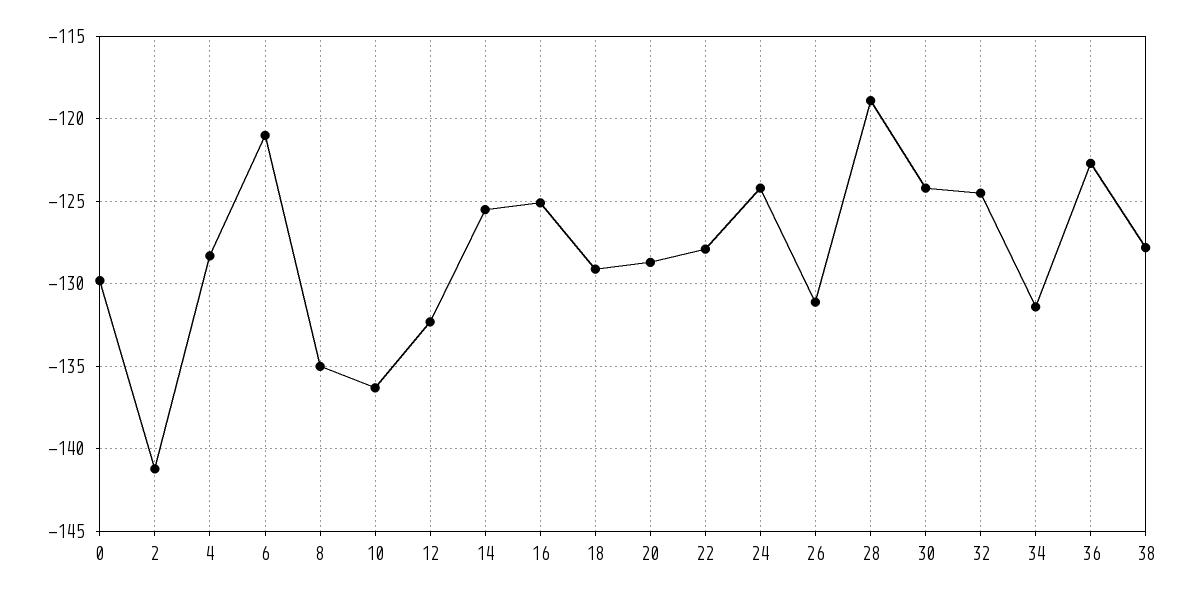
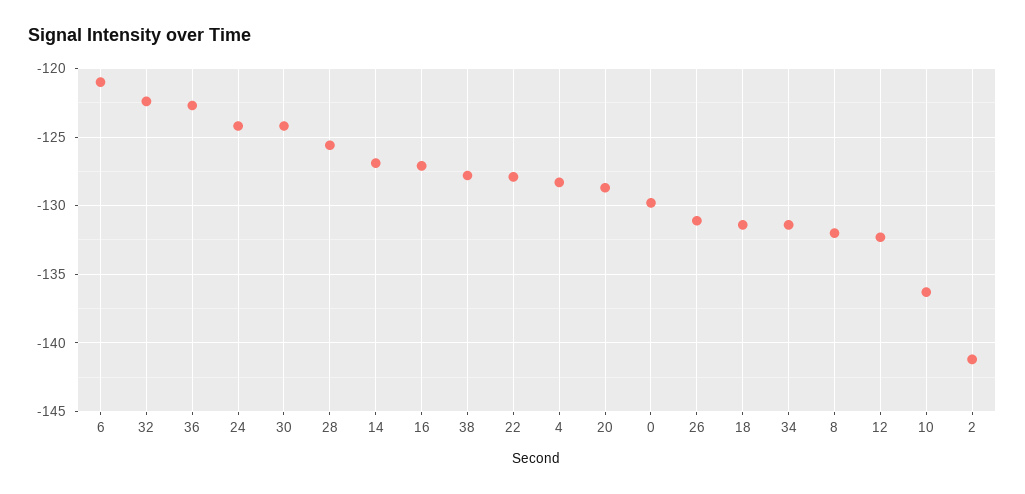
8: -135 -> -132
14: -125.5 -> -127
16: -125 -> -127
18: -129 -> -131.5
28: -119 -> -125.5
32: -124.5 -> -122.5

